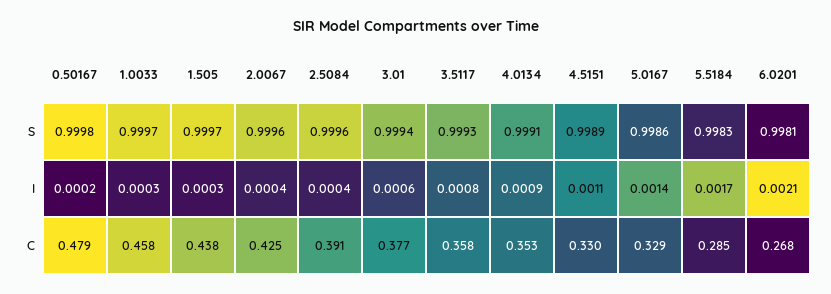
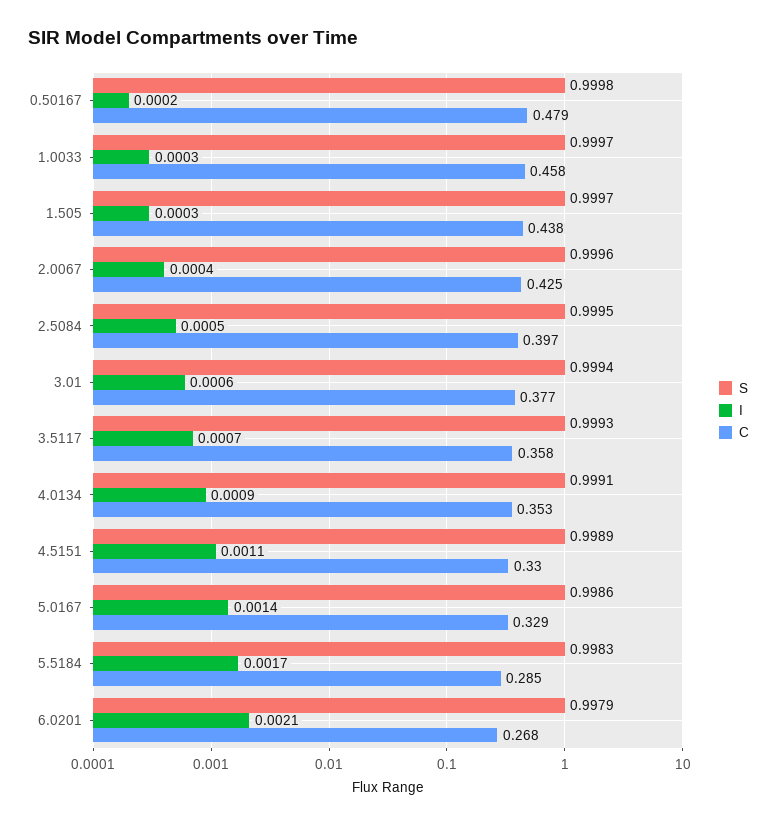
S, 2.5084: 0.9996 -> 0.9995
S, 6.0201: 0.9981 -> 0.9979
I, 2.5084: 0.0004 -> 0.0005
I, 3.5117: 0.0008 -> 0.0007
C, 2.5084: 0.391 -> 0.397

